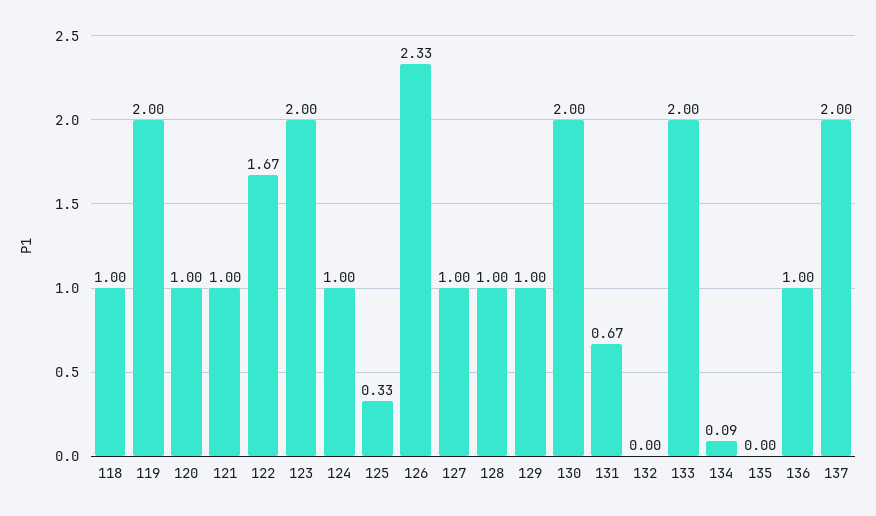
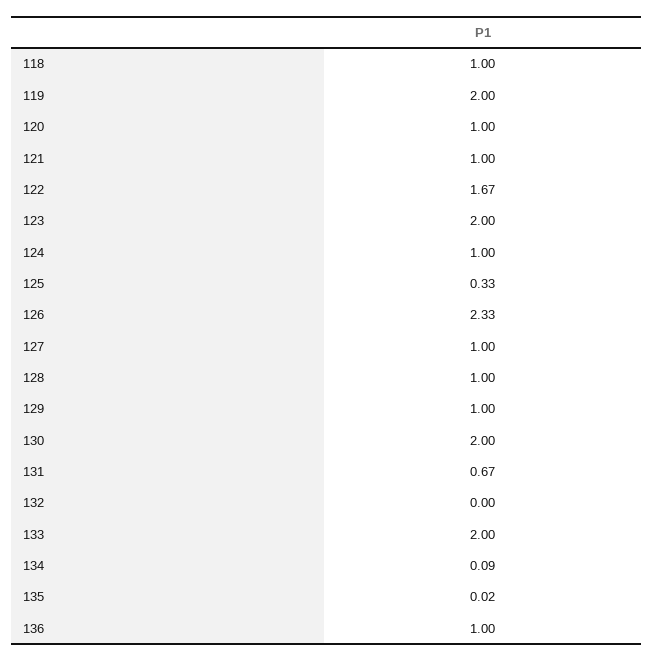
135: 0 -> 0.02
137: 2 -> none

